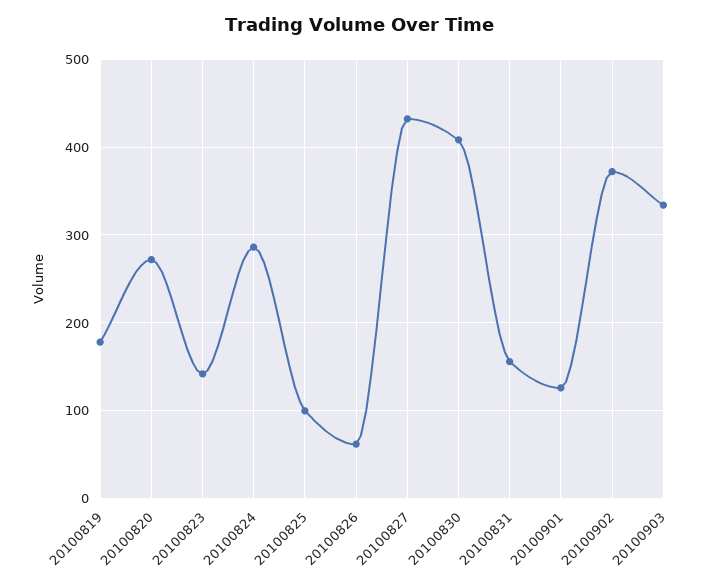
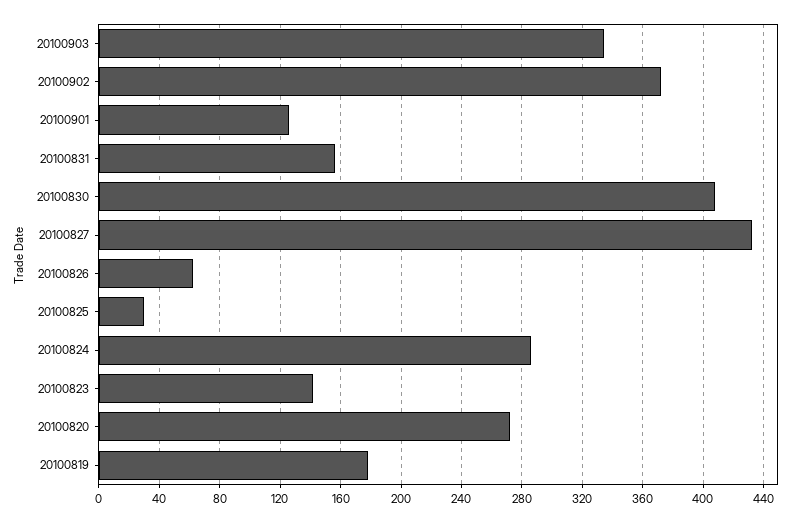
20100825: 100 -> 30

